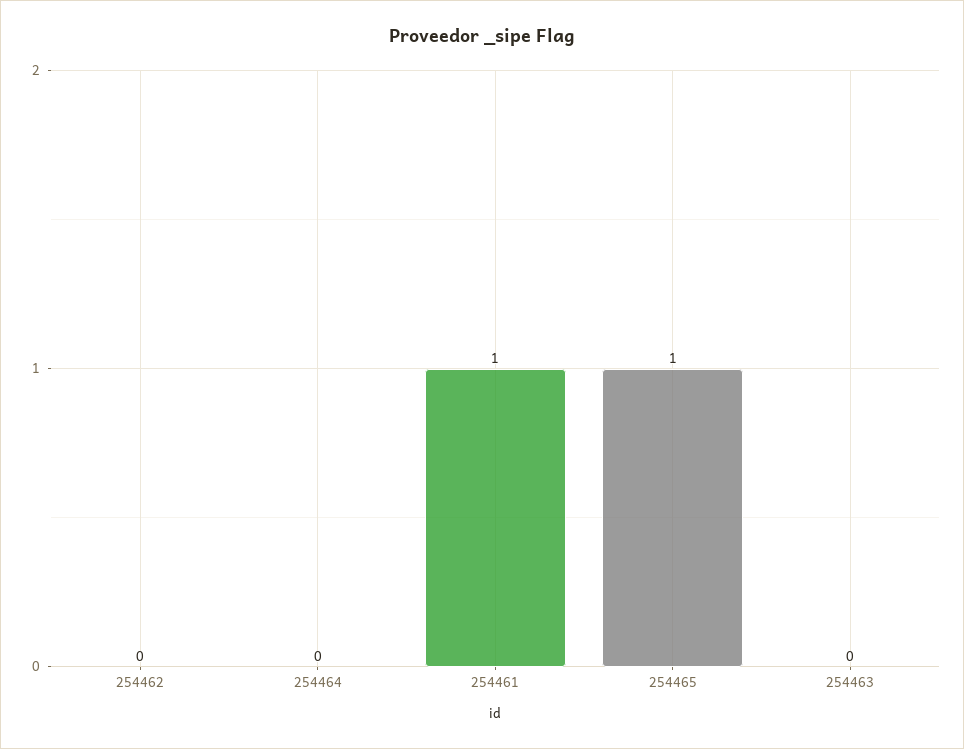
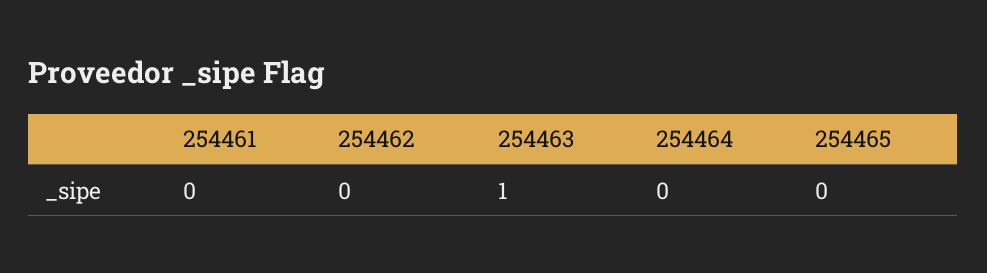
254461: 1 -> 0
254465: 1 -> 0
254463: 0 -> 1

